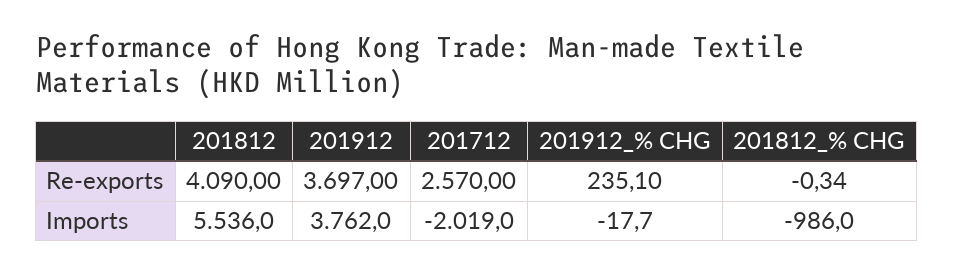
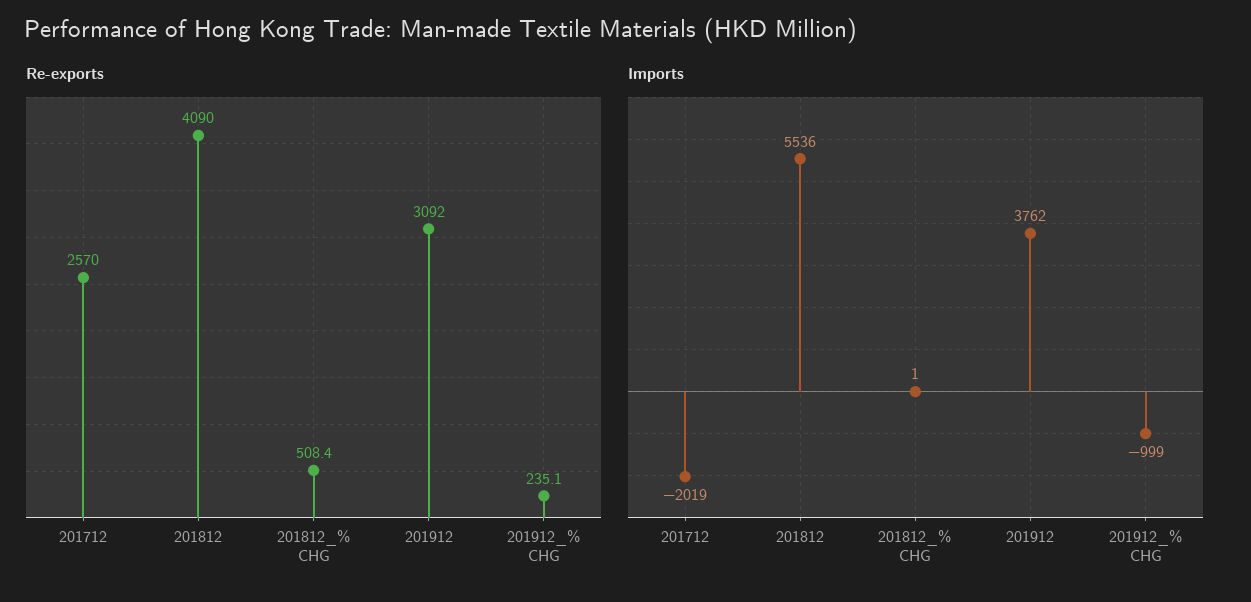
Re-exports, 201912: 3697 -> 3092
Re-exports, 201812_% CHG: -0.34 -> 508.4
Imports, 201912_% CHG: -17.7 -> -999
Imports, 201812_% CHG: -986 -> 1

